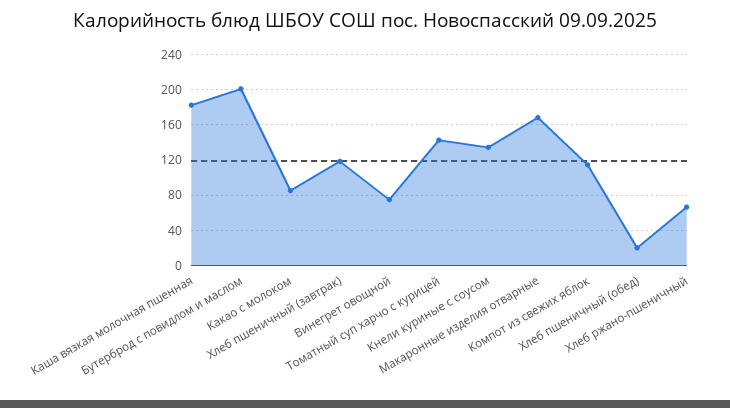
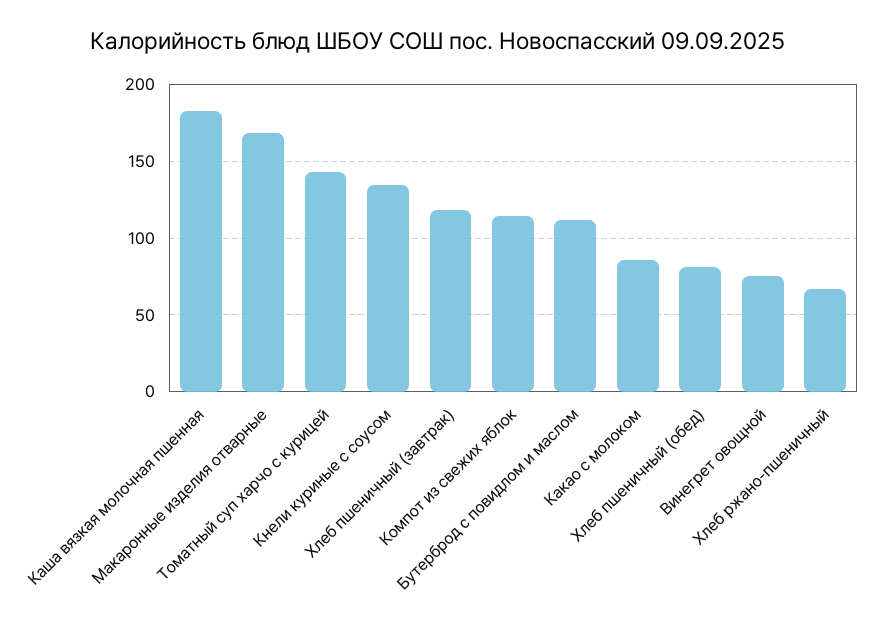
Бутерброд с повидлом и маслом: 200 -> 110
Хлеб пшеничный (обед): 20 -> 80

